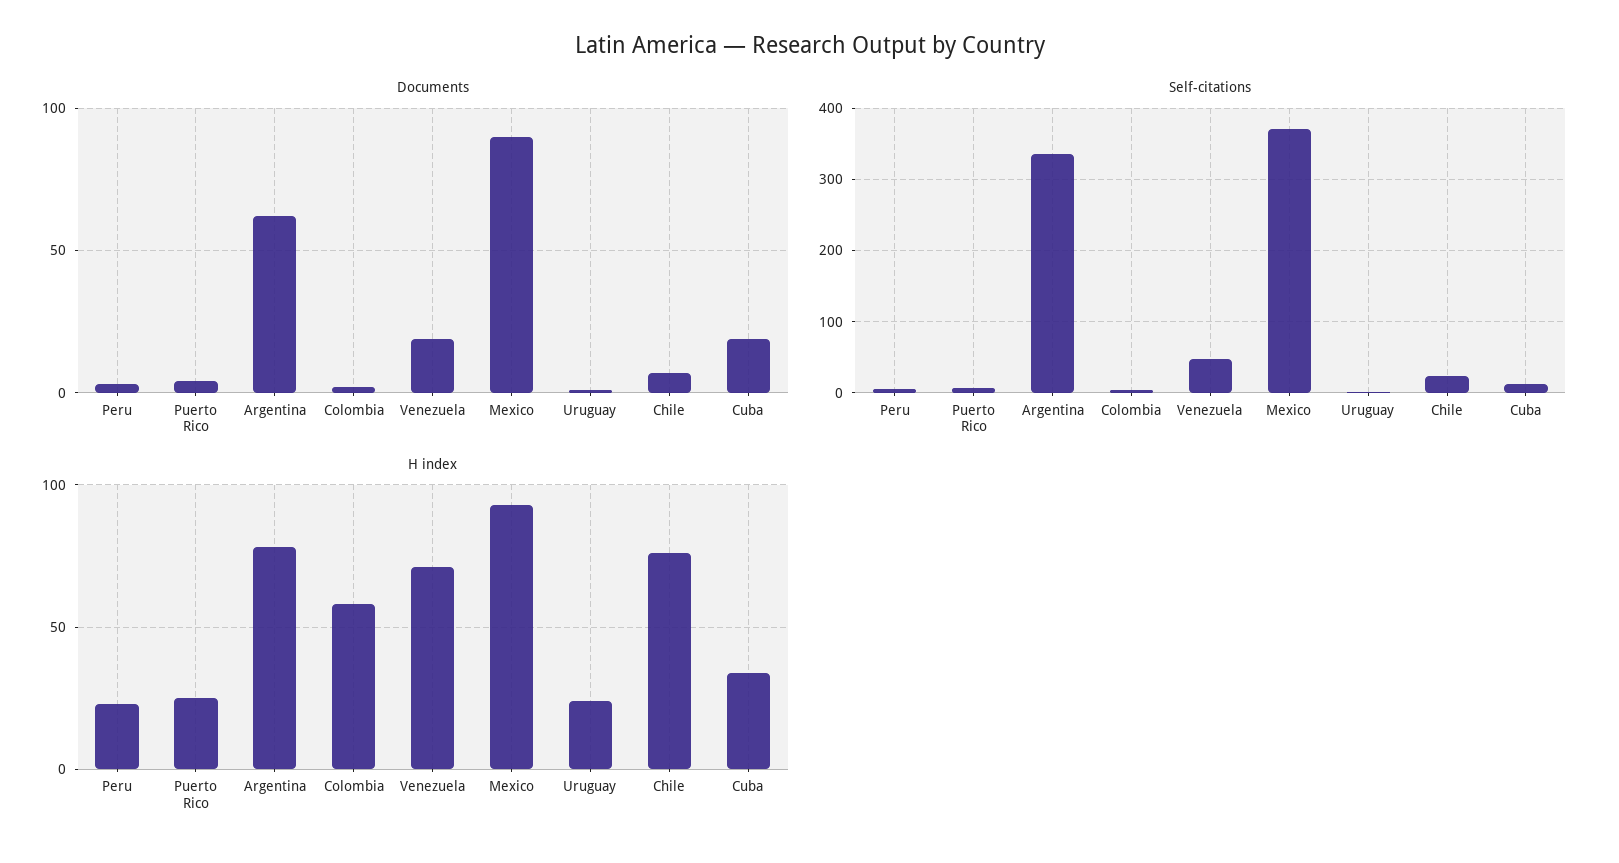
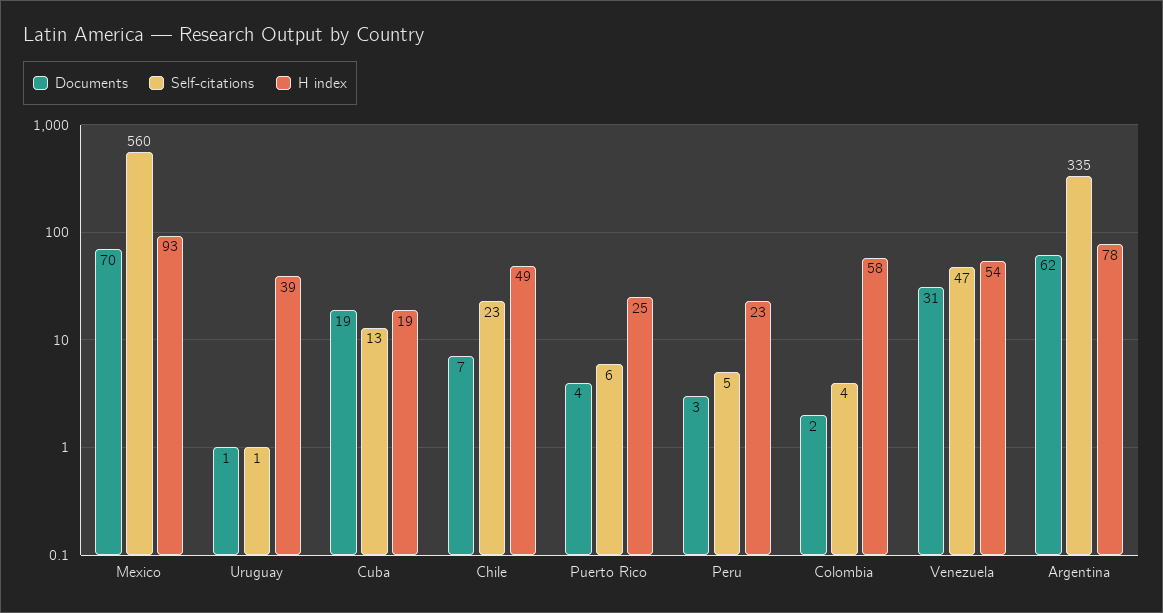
Documents, Venezuela: 20 -> 31
Documents, Mexico: 90 -> 70
Self-citations, Mexico: 370 -> 560
H index, Venezuela: 70 -> 54
H index, Uruguay: 25 -> 39
H index, Chile: 75 -> 49
H index, Cuba: 35 -> 19

